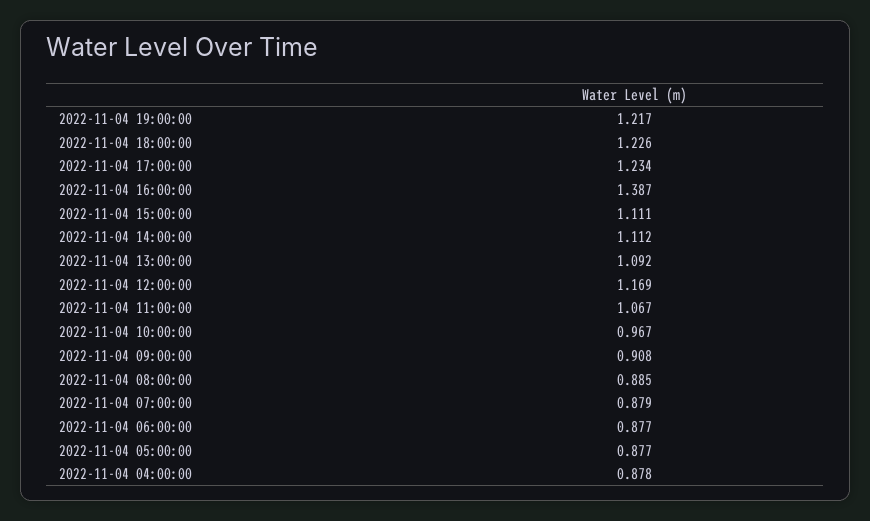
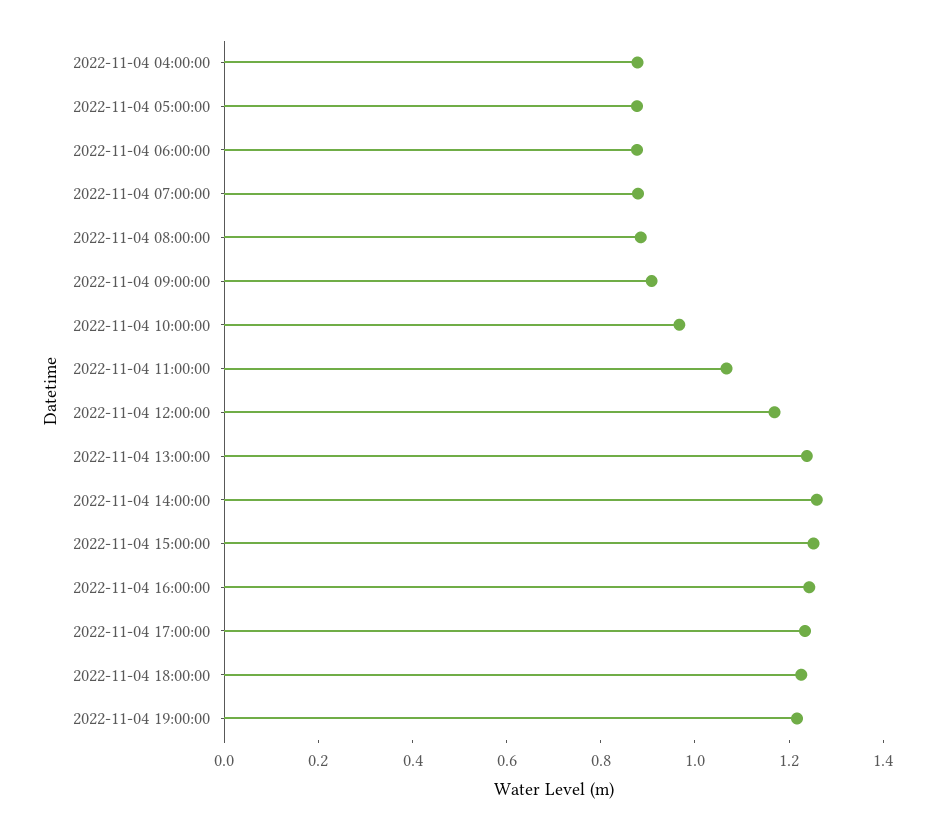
2022-11-04 16:00:00: 1.387 -> 1.25
2022-11-04 15:00:00: 1.111 -> 1.25
2022-11-04 14:00:00: 1.112 -> 1.25
2022-11-04 13:00:00: 1.092 -> 1.25

